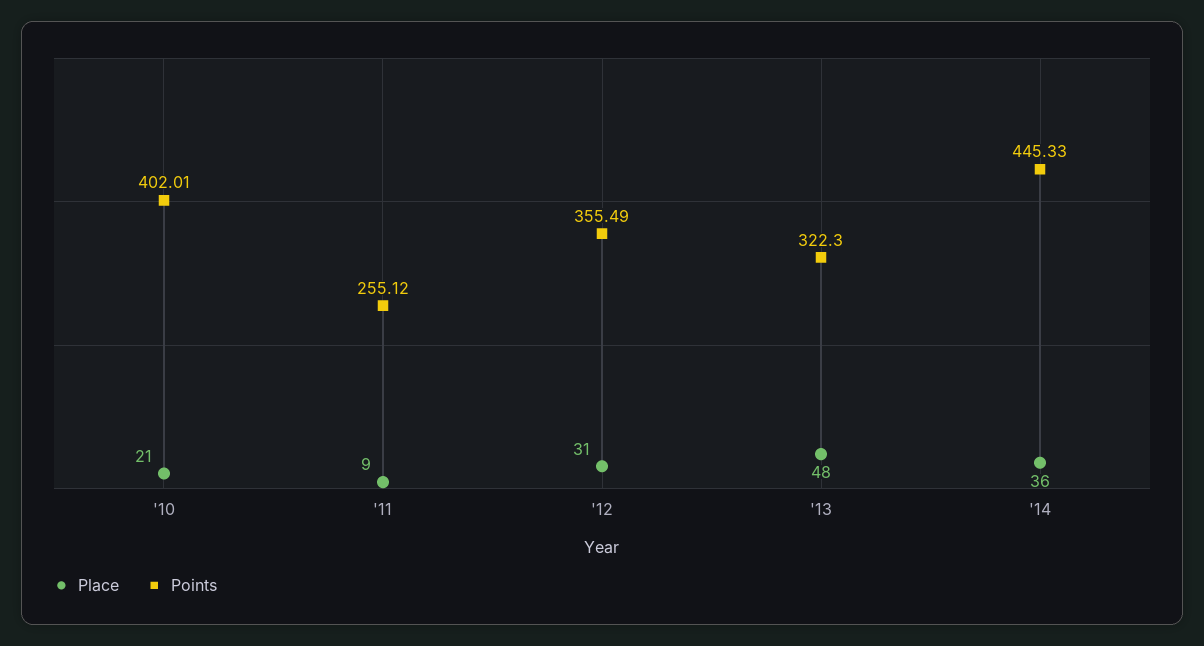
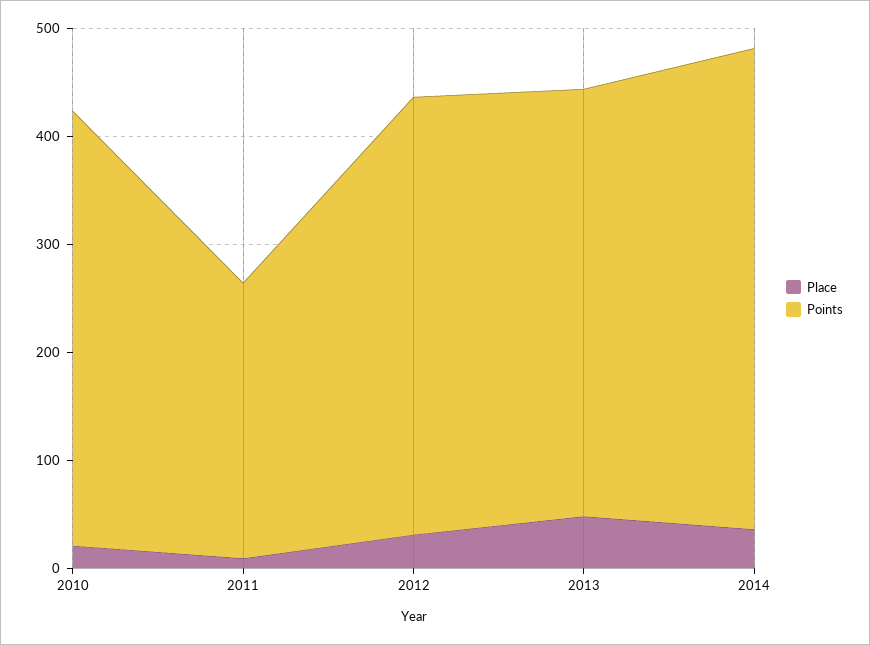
Points, '12: 355.49 -> 400
Points, '13: 322.3 -> 400

